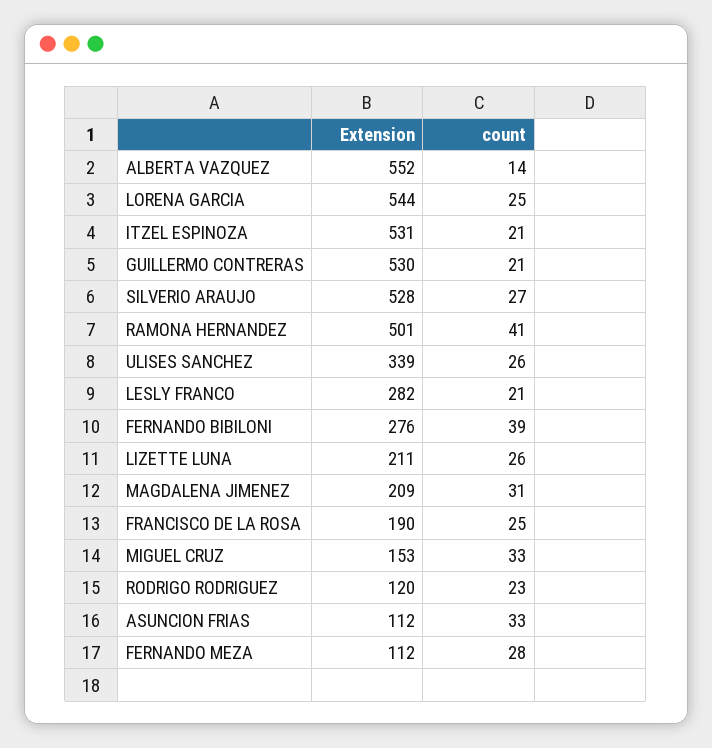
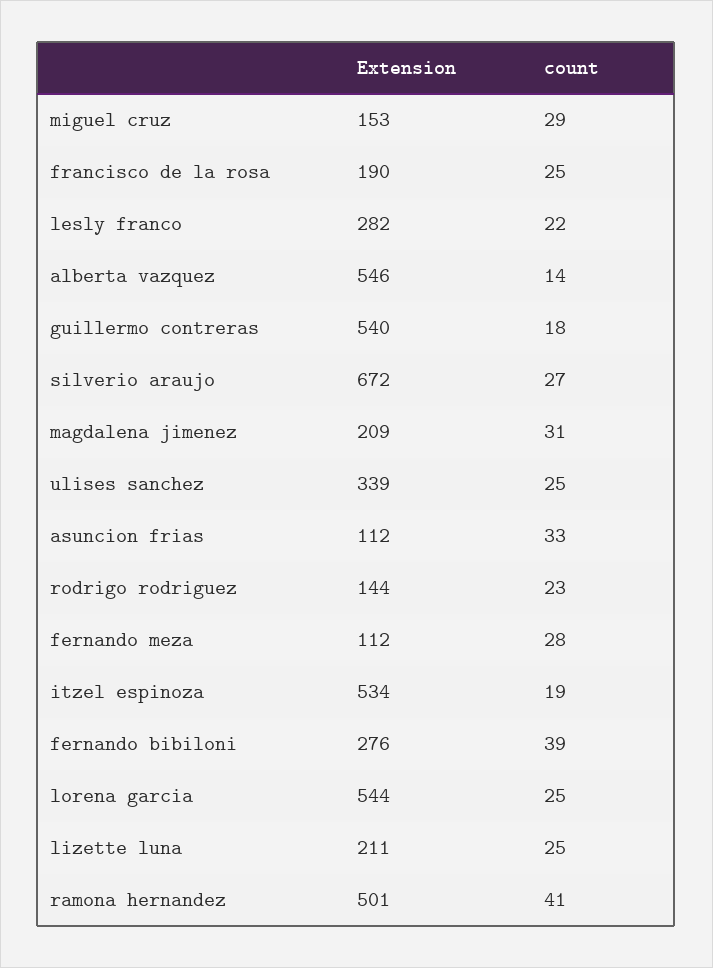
Extension, ALBERTA VAZQUEZ: 552 -> 546
Extension, ITZEL ESPINOZA: 531 -> 534
count, ITZEL ESPINOZA: 21 -> 19
Extension, GUILLERMO CONTRERAS: 530 -> 540
count, GUILLERMO CONTRERAS: 21 -> 18
Extension, SILVERIO ARAUJO: 528 -> 672
count, ULISES SANCHEZ: 26 -> 25
count, LESLY FRANCO: 21 -> 22
count, LIZETTE LUNA: 26 -> 25
count, MIGUEL CRUZ: 33 -> 29
Extension, RODRIGO RODRIGUEZ: 120 -> 144

